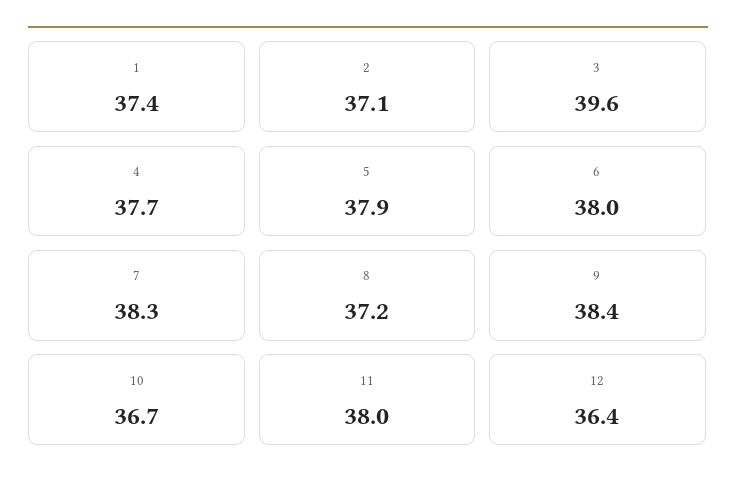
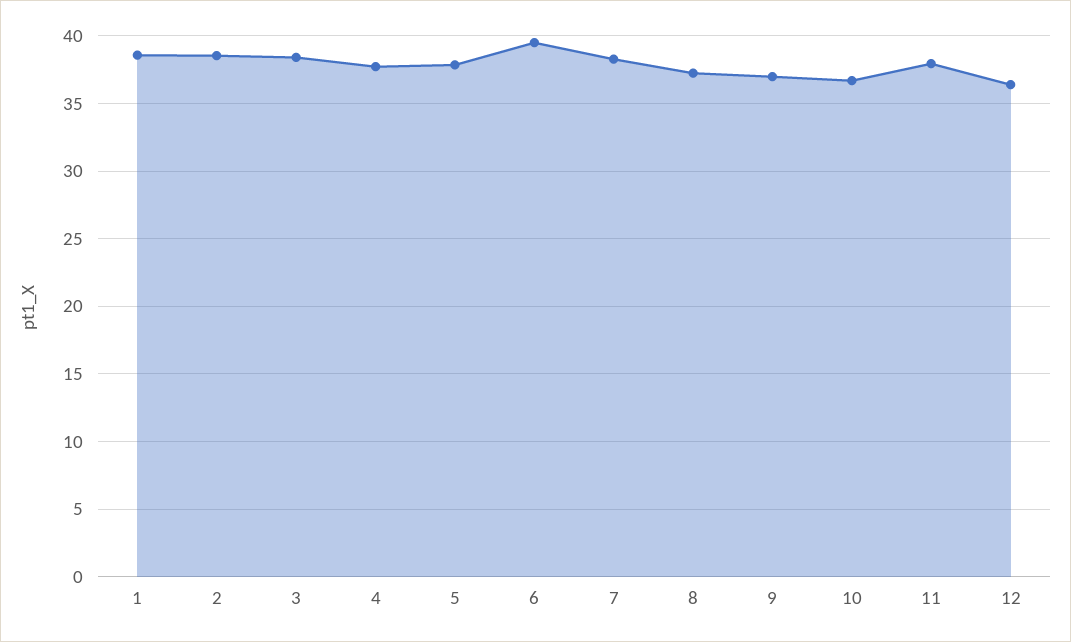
1: 37.4 -> 38.5
2: 37.1 -> 38.5
3: 39.6 -> 38.5
6: 38 -> 39.5
9: 38.4 -> 37

